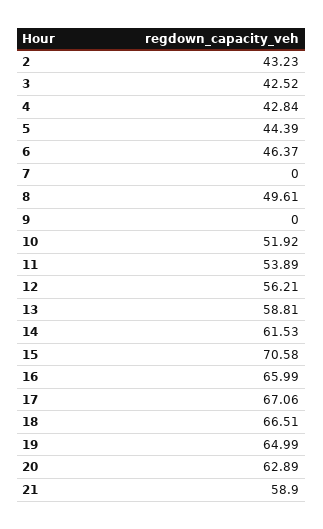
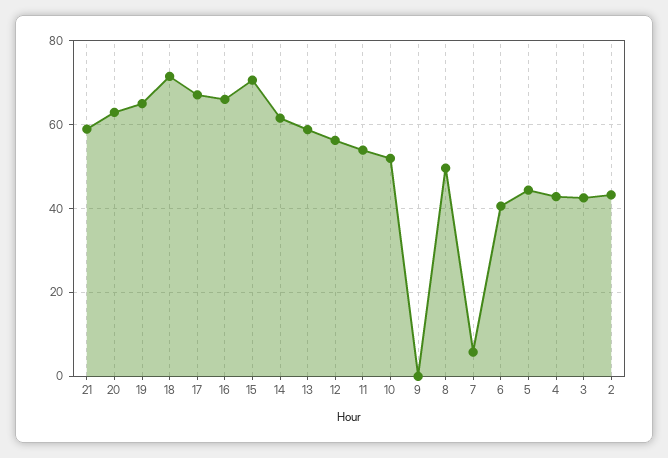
6: 46.37 -> 40
7: 0 -> 6
18: 66.51 -> 72

